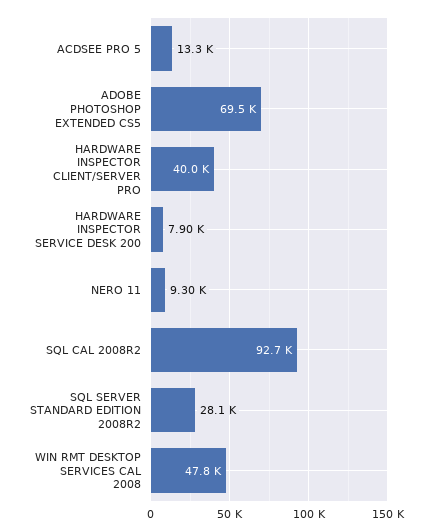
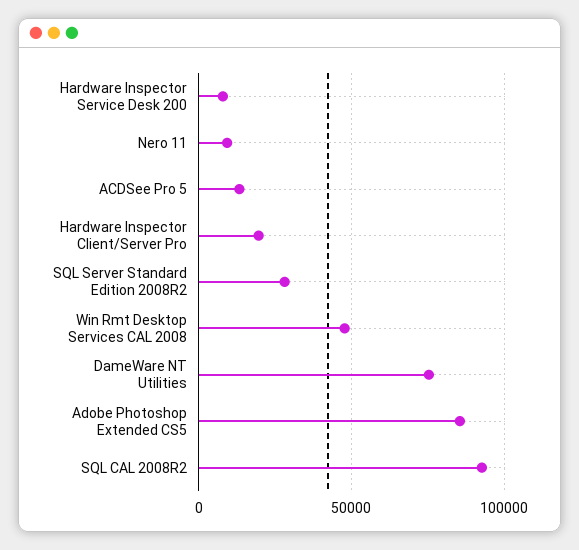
ADOBE PHOTOSHOP EXTENDED CS5: 69500 -> 85000
HARDWARE INSPECTOR CLIENT/SERVER PRO: 40000 -> 20000
DameWare NT Utilities: none -> 75000

